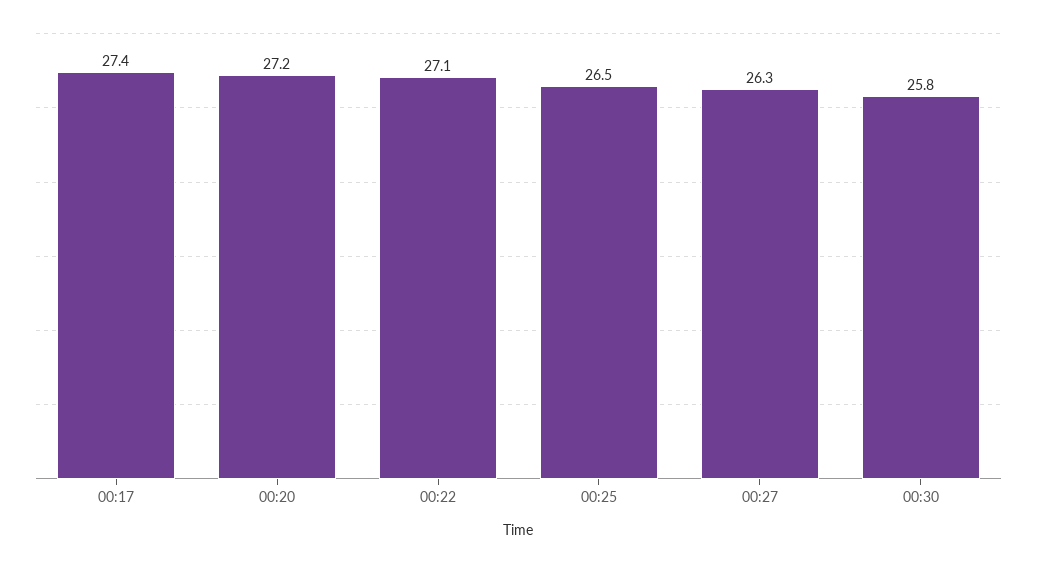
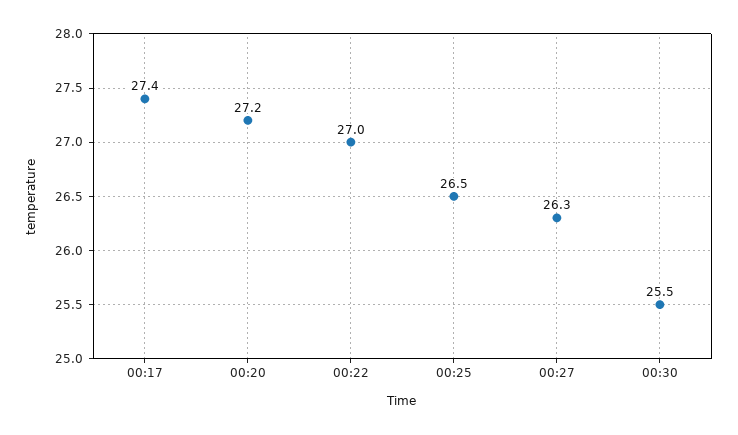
00:22: 27.1 -> 27
00:30: 25.8 -> 25.5

